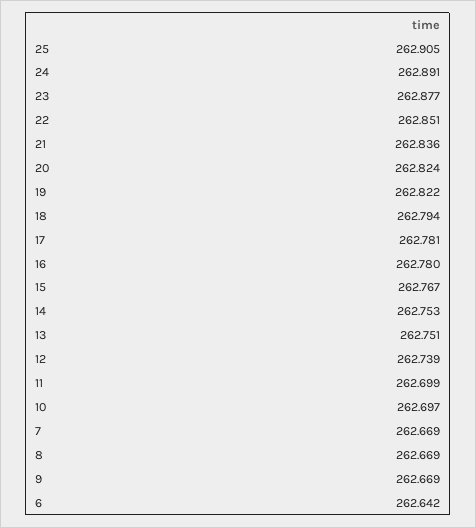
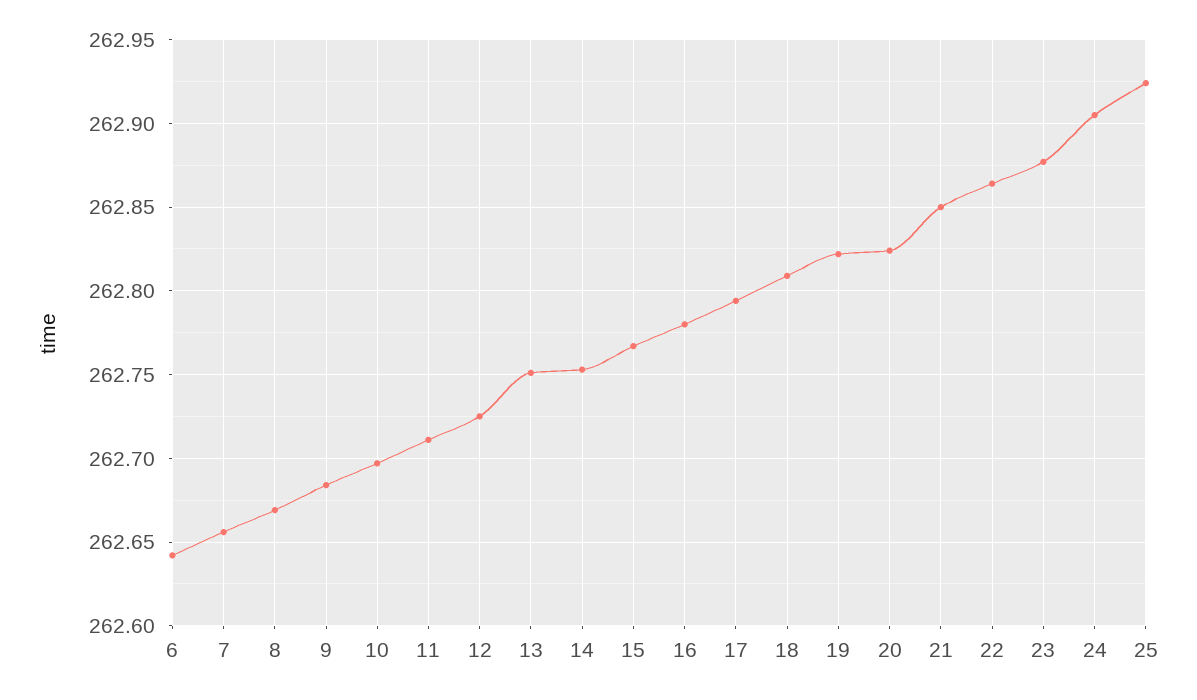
25: 262.905 -> 262.925
24: 262.891 -> 262.905
22: 262.851 -> 262.865
21: 262.836 -> 262.85
18: 262.794 -> 262.81
17: 262.781 -> 262.795
12: 262.739 -> 262.725
11: 262.699 -> 262.71
7: 262.669 -> 262.655
9: 262.669 -> 262.685

